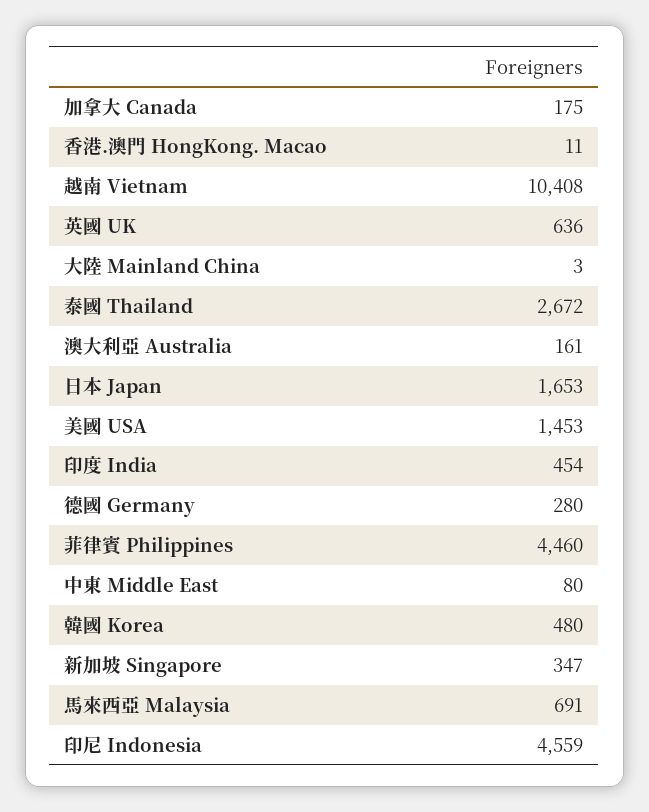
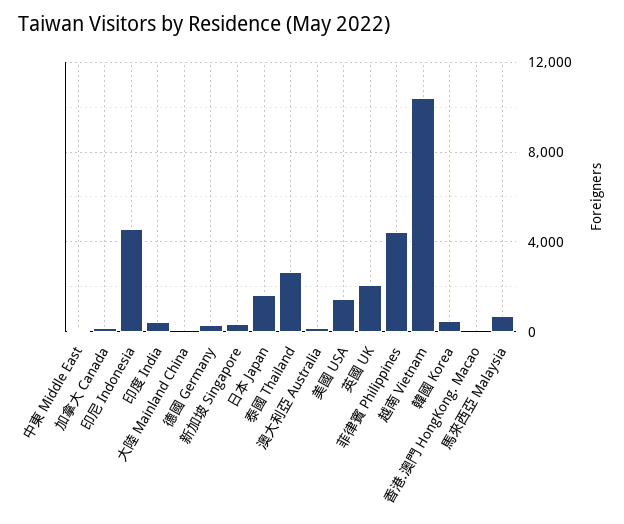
英國 UK: 636 -> 2000

